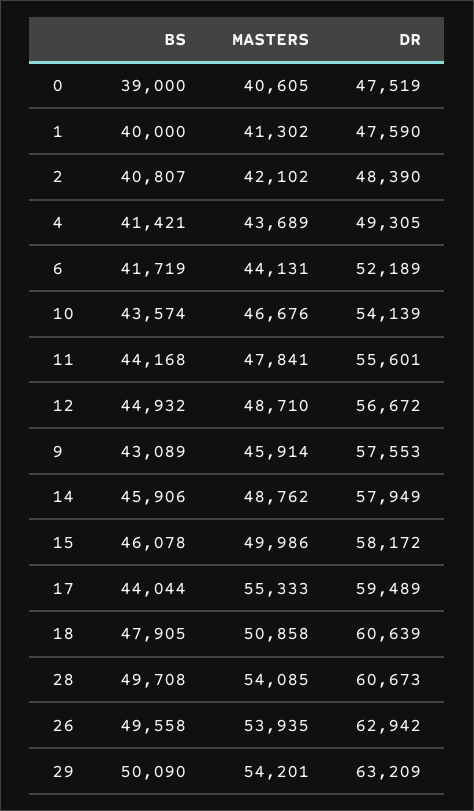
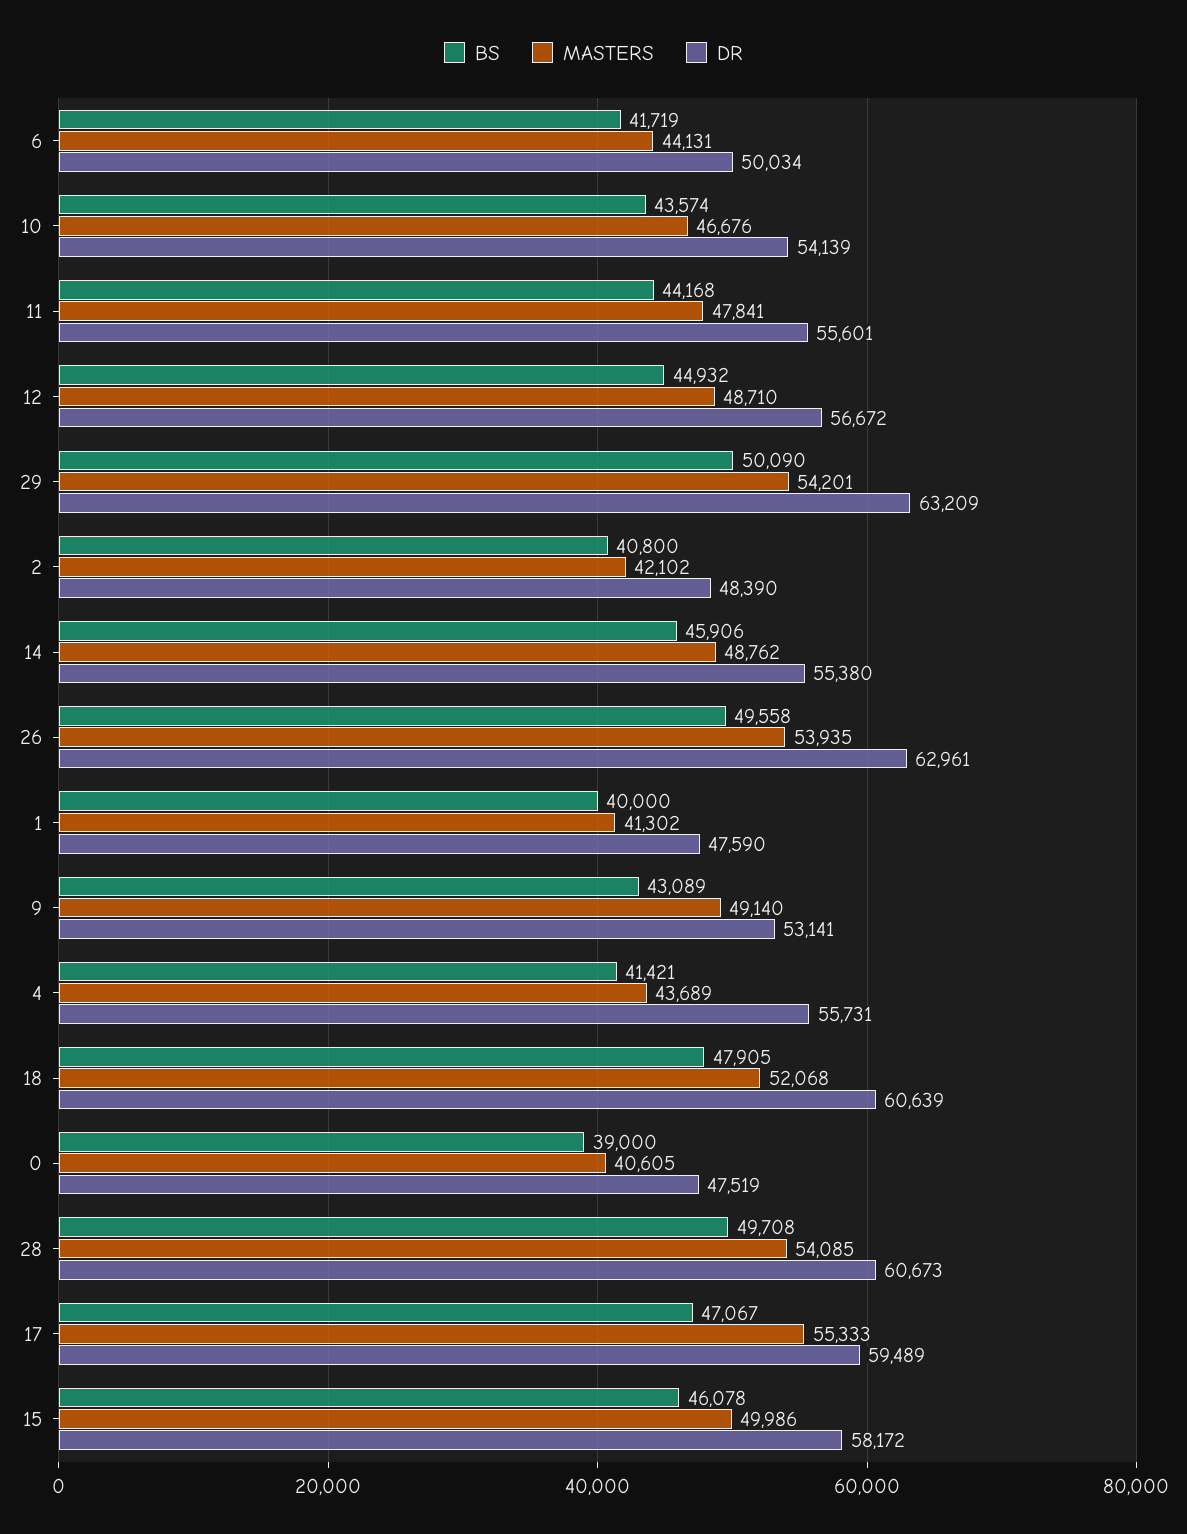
BS, 2: 40807 -> 40800
DR, 4: 49305 -> 55731
DR, 6: 52189 -> 50034
MASTERS, 9: 45914 -> 49140
DR, 9: 57553 -> 53141
DR, 14: 57949 -> 55380
BS, 17: 44044 -> 47067
MASTERS, 18: 50858 -> 52068
DR, 26: 62942 -> 62961

